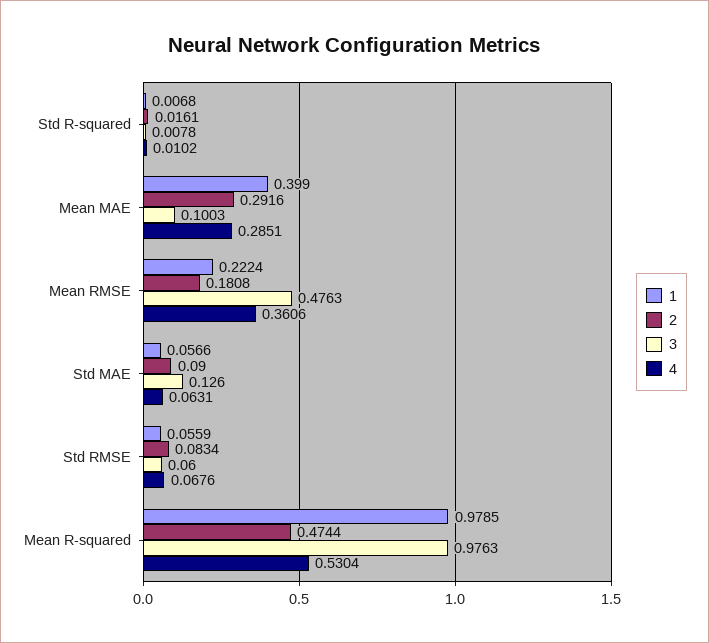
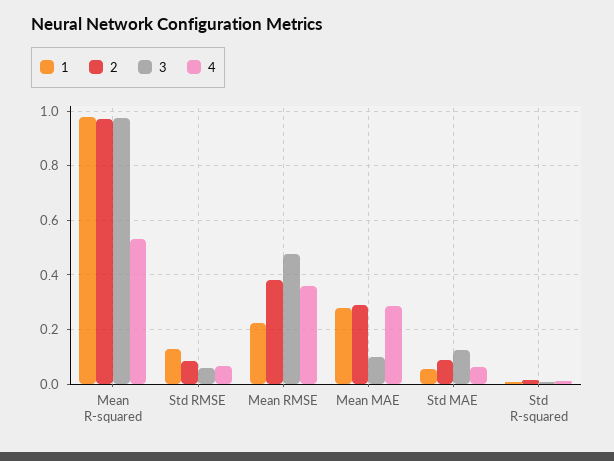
1, Mean MAE: 0.399 -> 0.275
2, Mean RMSE: 0.1808 -> 0.375
1, Std RMSE: 0.0559 -> 0.125
2, Mean R-squared: 0.4744 -> 0.975

